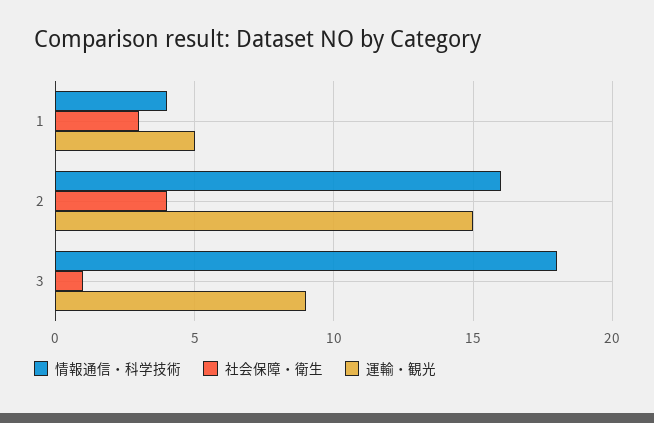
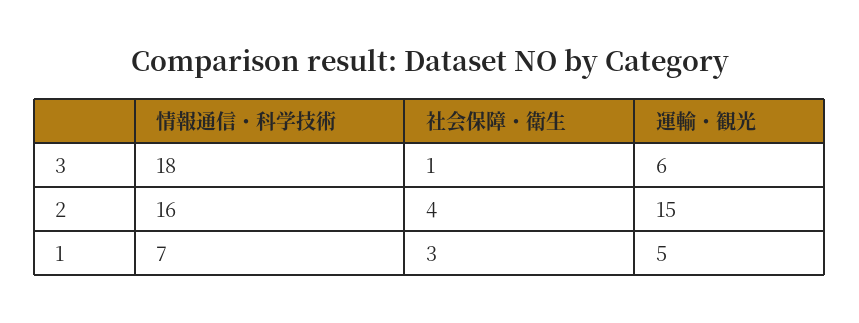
情報通信・科学技術, 1: 4 -> 7
運輸・観光, 3: 9 -> 6

